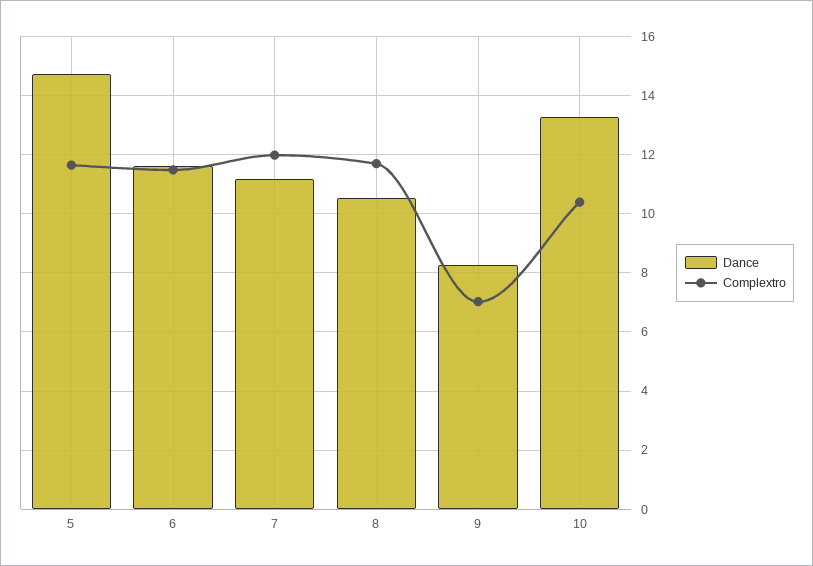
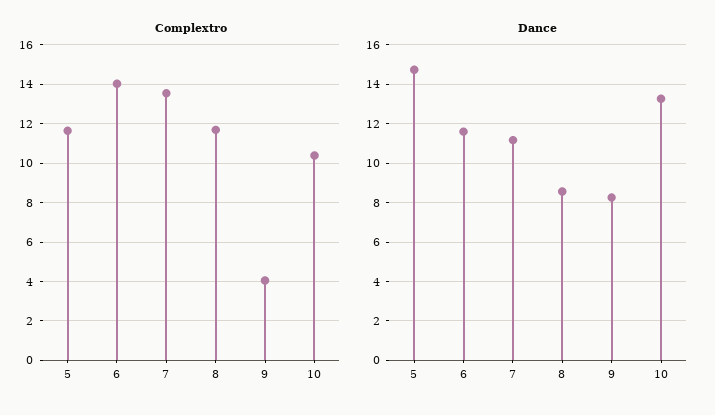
Complextro, 6: 11.5 -> 14
Complextro, 7: 12 -> 13.5
Dance, 8: 10.5 -> 8.5
Complextro, 9: 7 -> 4

